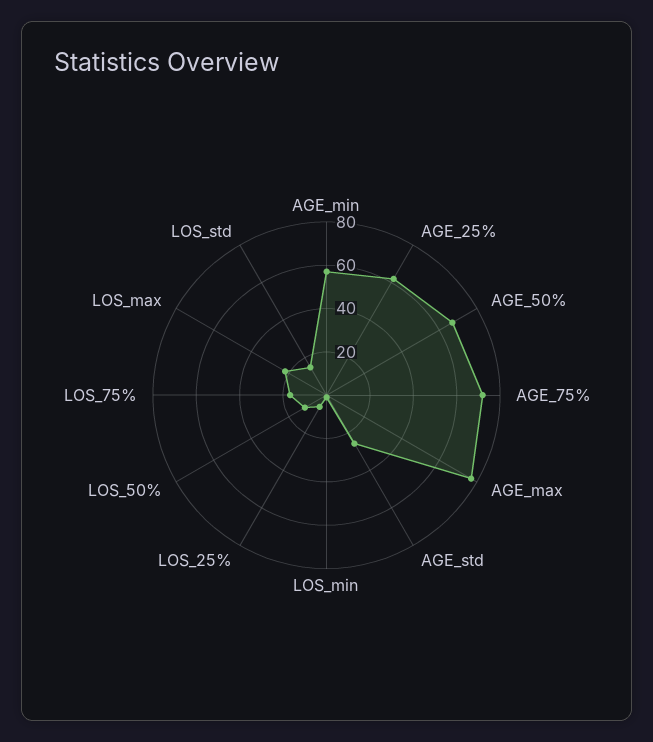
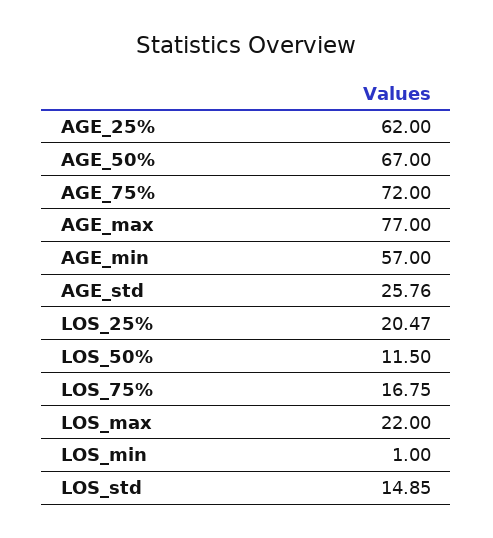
LOS_25%: 5 -> 20.47

